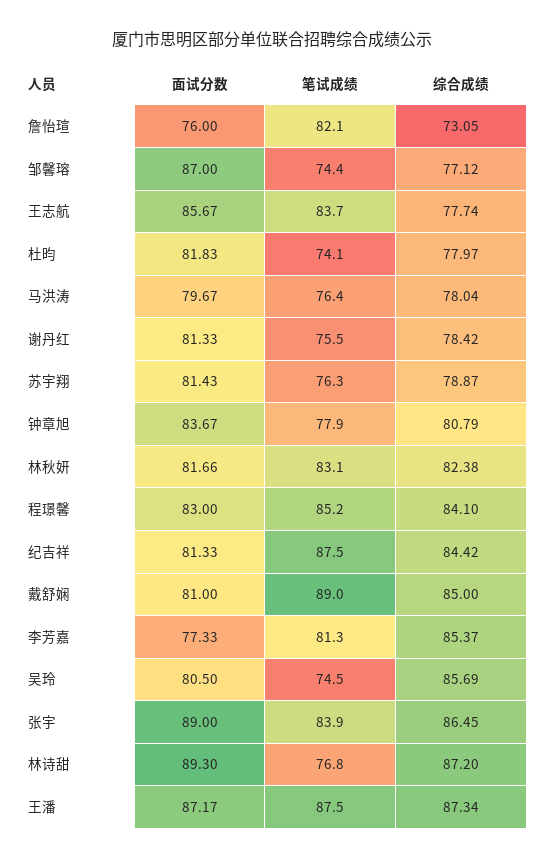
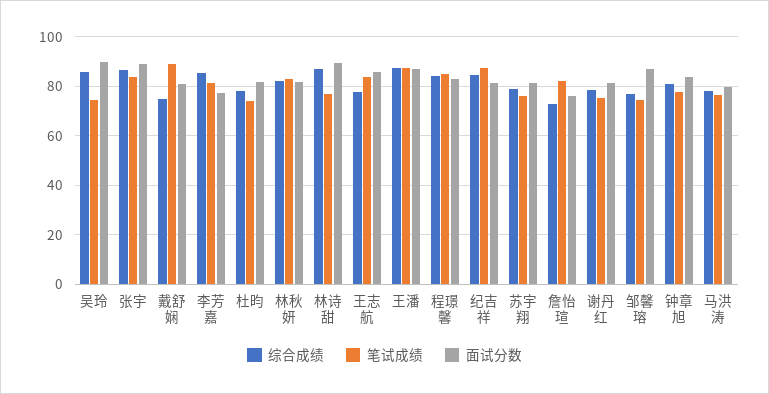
综合成绩, 戴舒娴: 85 -> 75
面试分数, 吴玲: 80.5 -> 90

